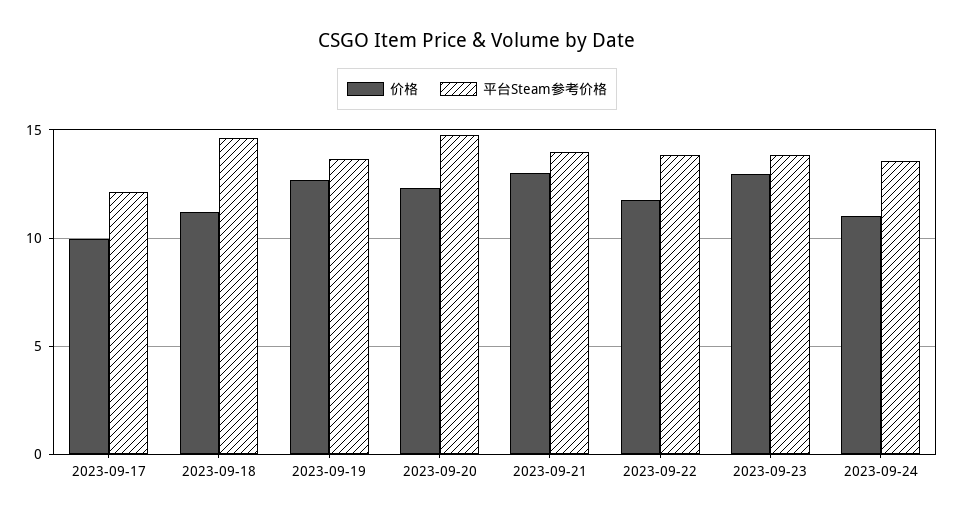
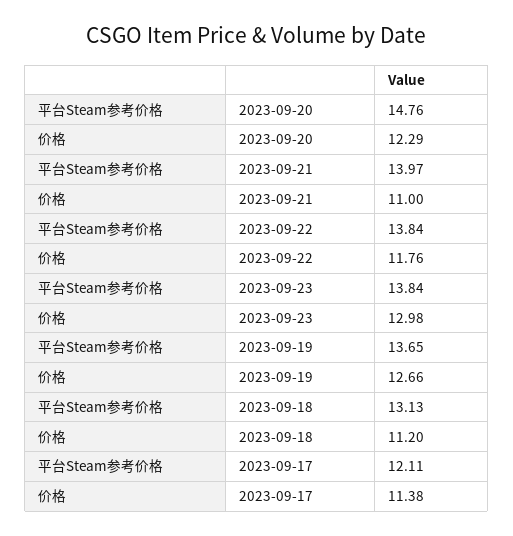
价格, 2023-09-17: 10 -> 11.38
平台Steam参考价格, 2023-09-18: 14.5 -> 13.13
价格, 2023-09-21: 13 -> 11
价格, 2023-09-24: 11 -> none
平台Steam参考价格, 2023-09-24: 13.5 -> none

